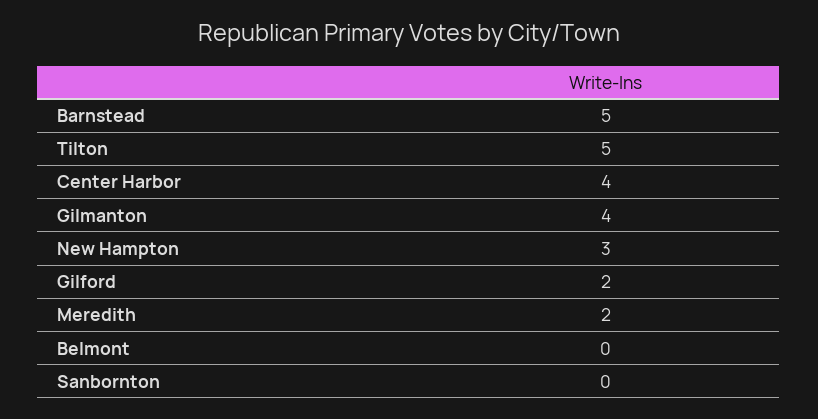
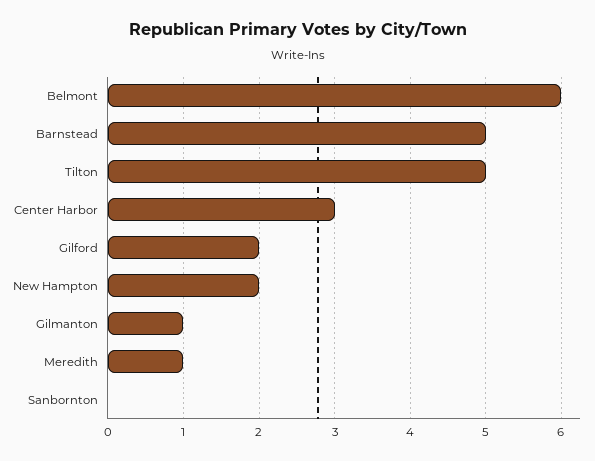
Center Harbor: 4 -> 3
Gilmanton: 4 -> 1
New Hampton: 3 -> 2
Meredith: 2 -> 1
Belmont: 0 -> 6

